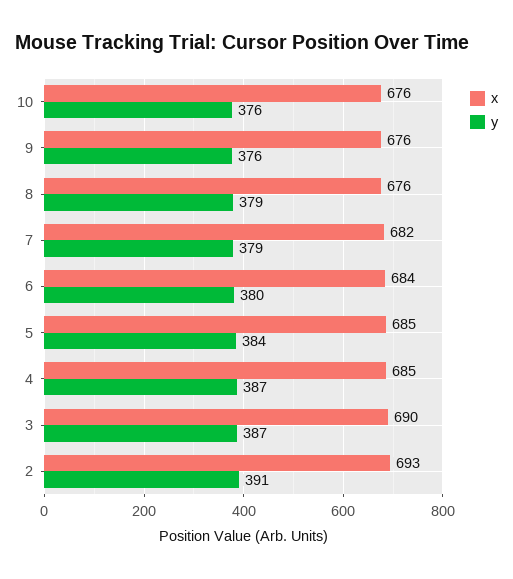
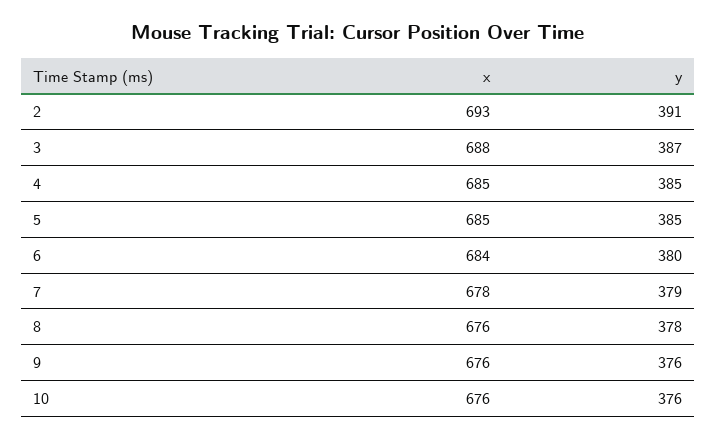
y, 8: 379 -> 378
x, 7: 682 -> 678
y, 5: 384 -> 385
y, 4: 387 -> 385
x, 3: 690 -> 688

